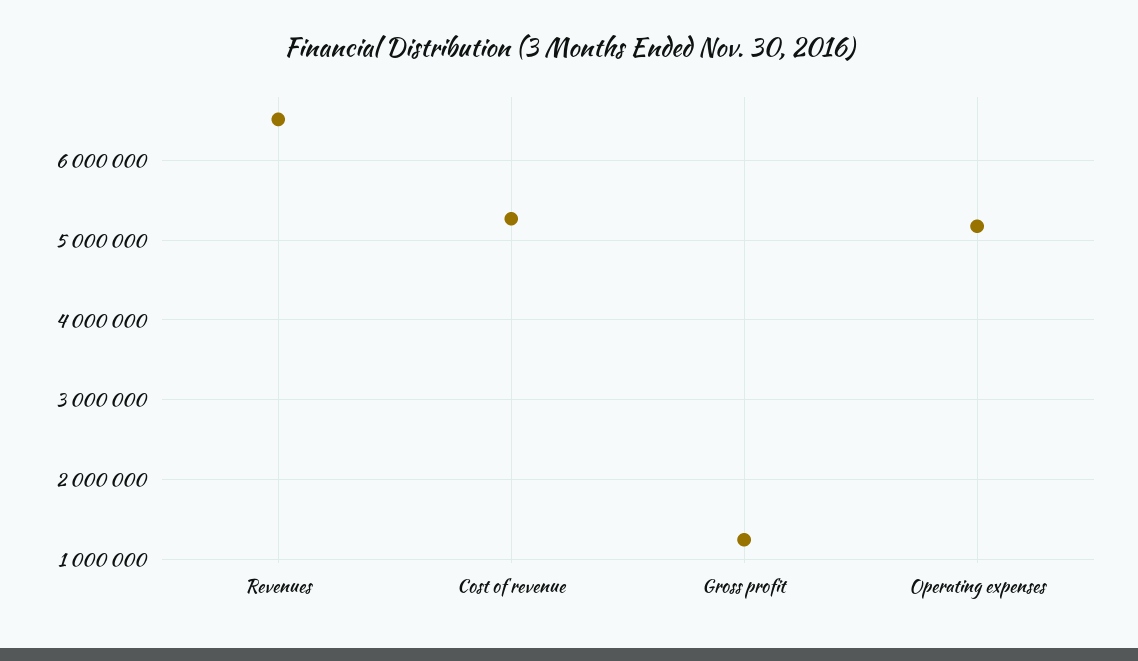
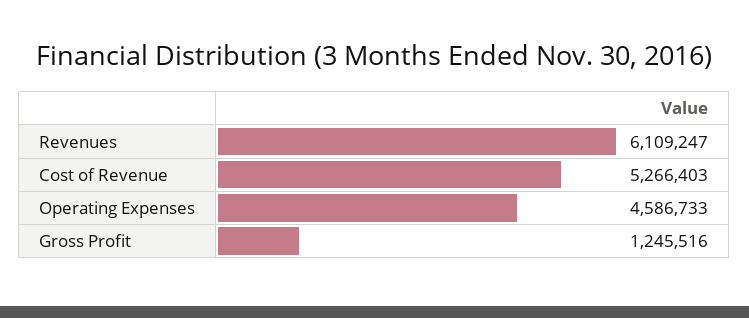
Revenues: 6500000 -> 6109247
Operating expenses: 5200000 -> 4586733

